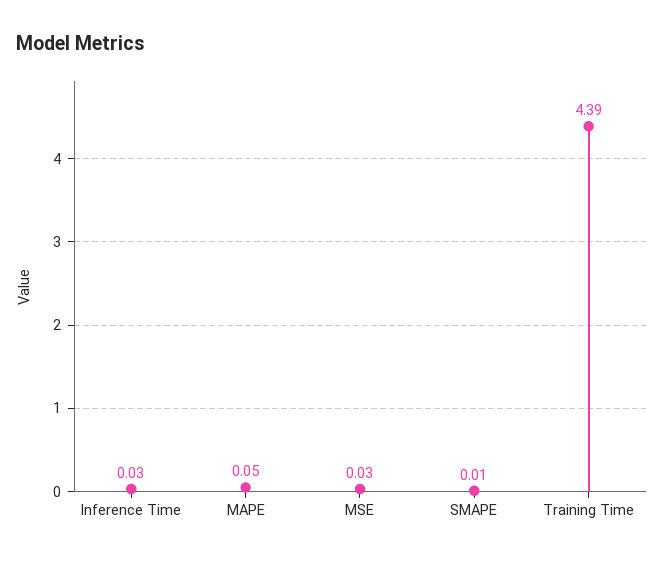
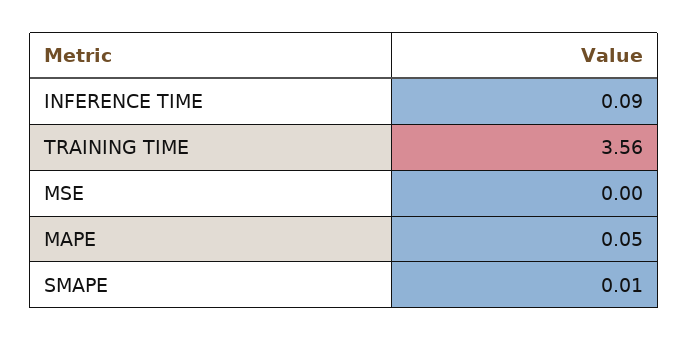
Inference Time: 0.03 -> 0.09
MSE: 0.03 -> 0
Training Time: 4.39 -> 3.56

